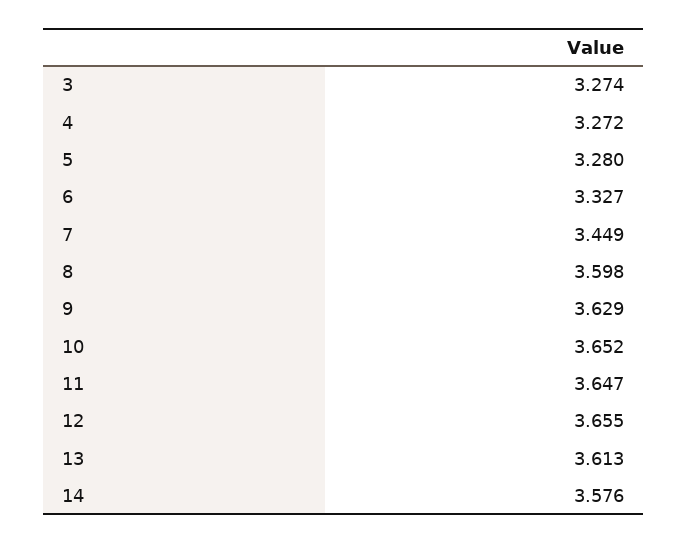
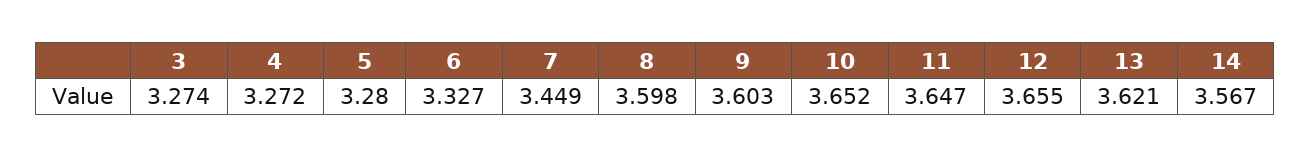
9: 3.629 -> 3.603
13: 3.613 -> 3.621
14: 3.576 -> 3.567

